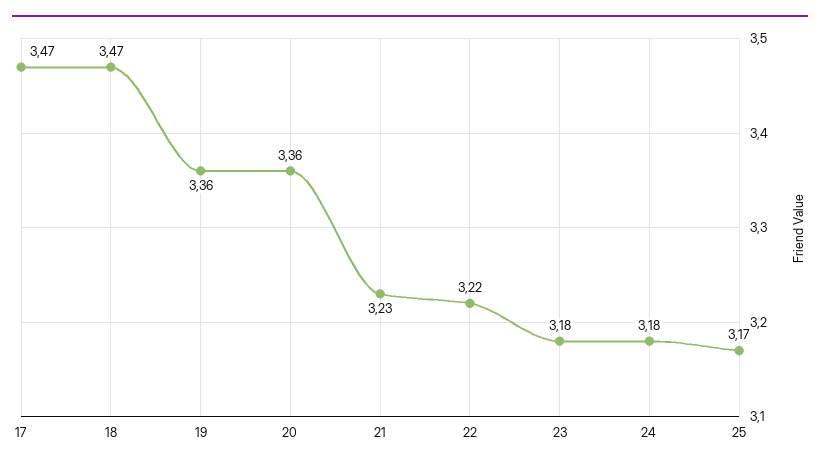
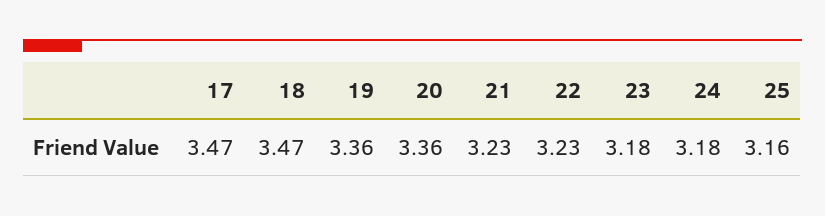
22: 3.22 -> 3.23
25: 3.17 -> 3.16

